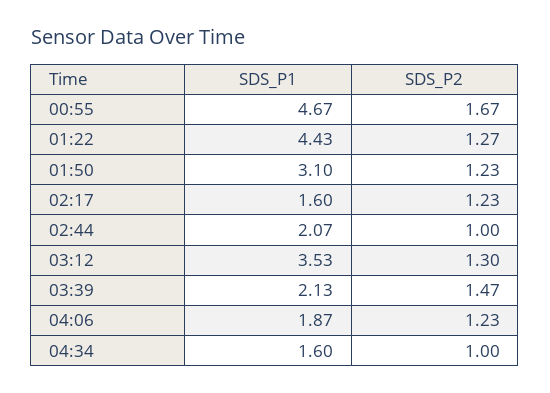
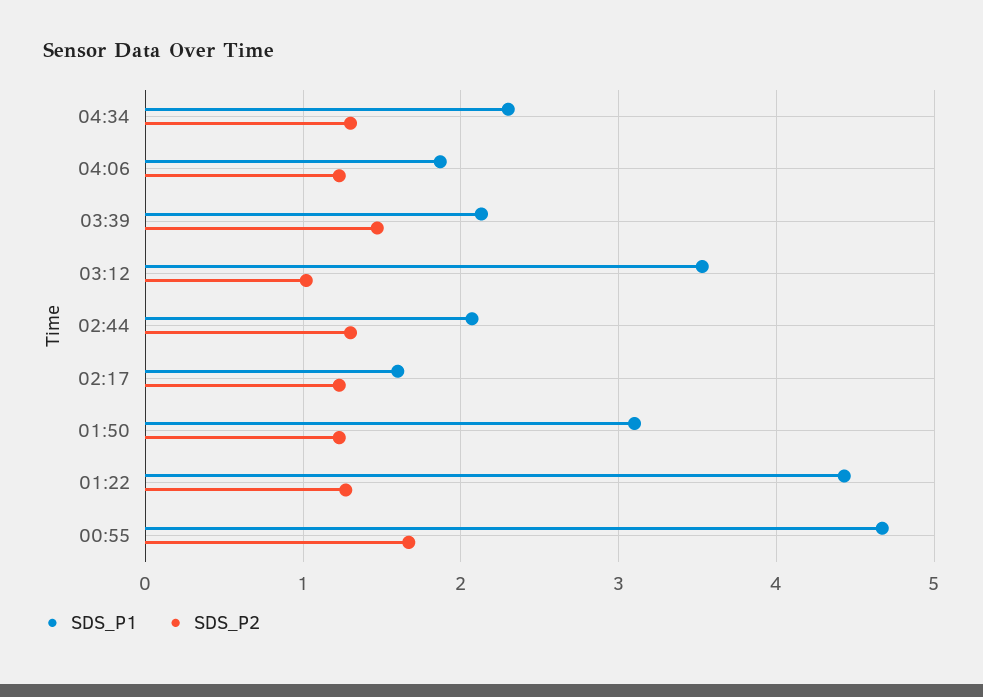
SDS_P2, 02:44: 1 -> 1.3
SDS_P2, 03:12: 1.3 -> 1
SDS_P1, 04:34: 1.6 -> 2.3
SDS_P2, 04:34: 1 -> 1.3

